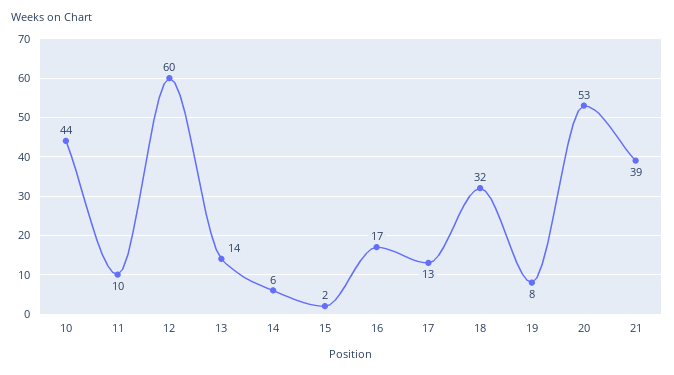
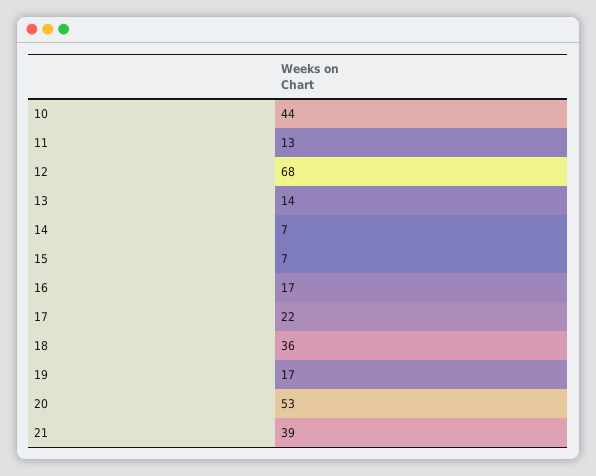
11: 10 -> 13
12: 60 -> 68
14: 6 -> 7
15: 2 -> 7
17: 13 -> 22
18: 32 -> 36
19: 8 -> 17

